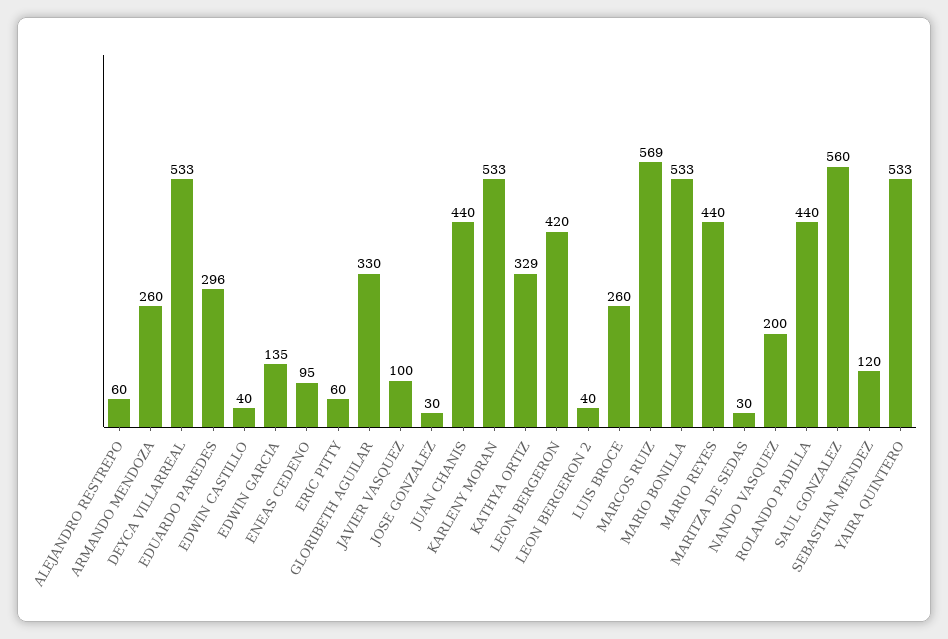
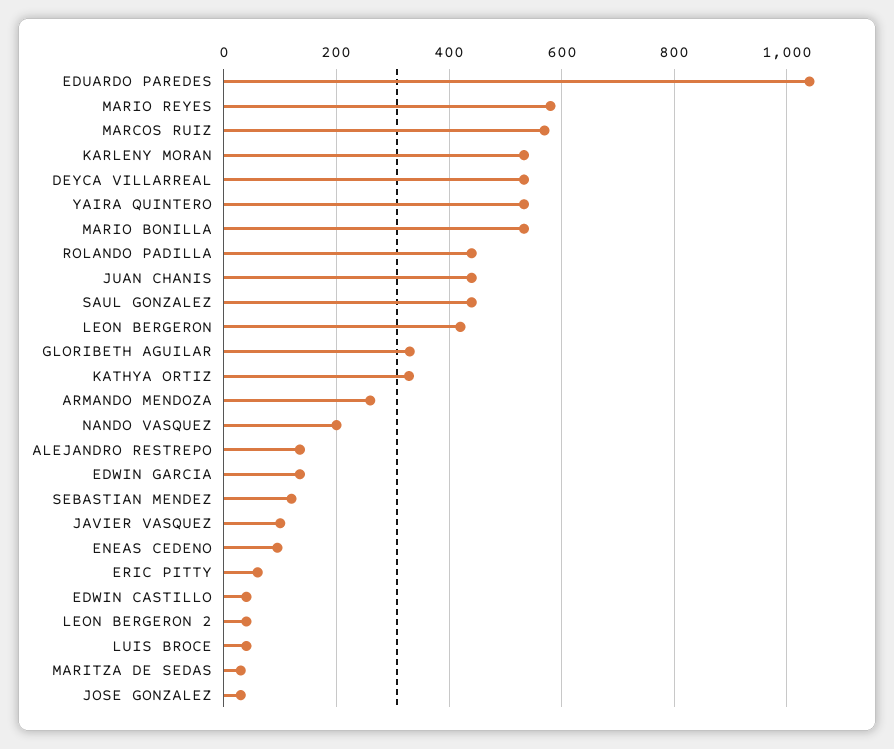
ALEJANDRO RESTREPO: 60 -> 140
EDUARDO PAREDES: 296 -> 1040
LUIS BROCE: 260 -> 40
MARIO REYES: 440 -> 580
SAUL GONZALEZ: 560 -> 440

